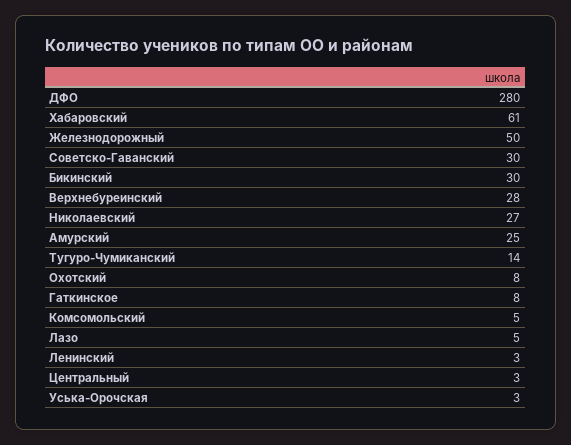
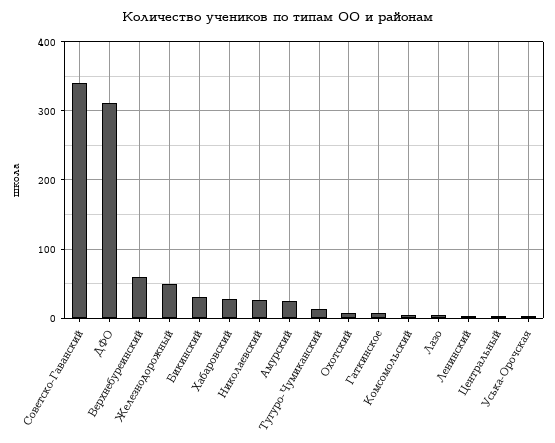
ДФО: 280 -> 310
Хабаровский: 61 -> 30
Советско-Гаванский: 30 -> 340
Верхнебуреинский: 28 -> 60

